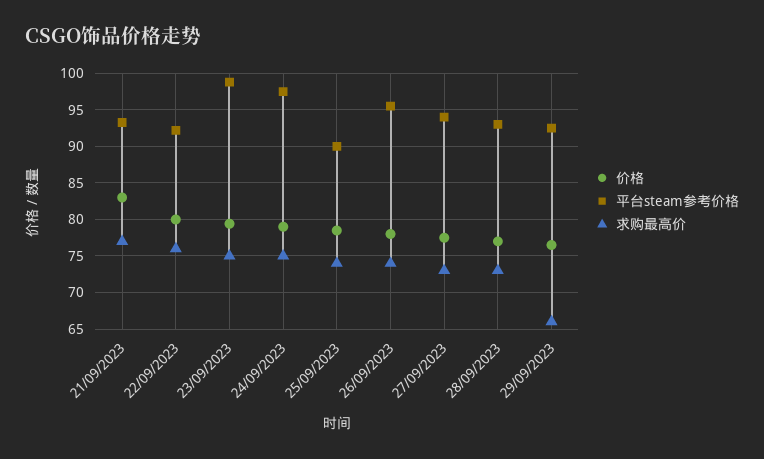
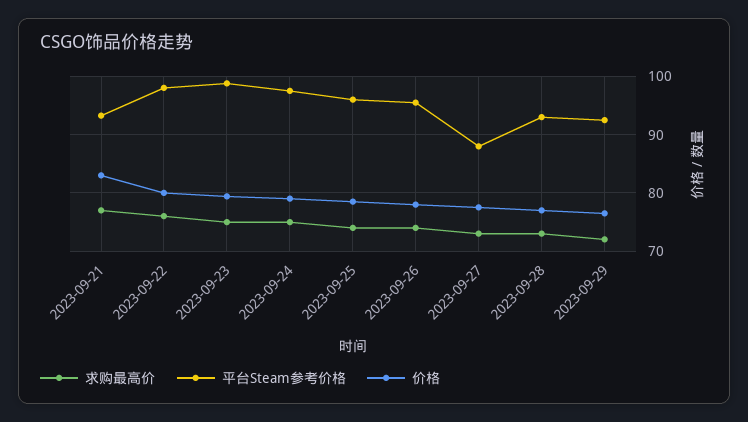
平台steam参考价格, 22/09/2023: 92 -> 98
平台steam参考价格, 25/09/2023: 90 -> 96
平台steam参考价格, 27/09/2023: 94 -> 88
求购最高价, 29/09/2023: 66 -> 72

